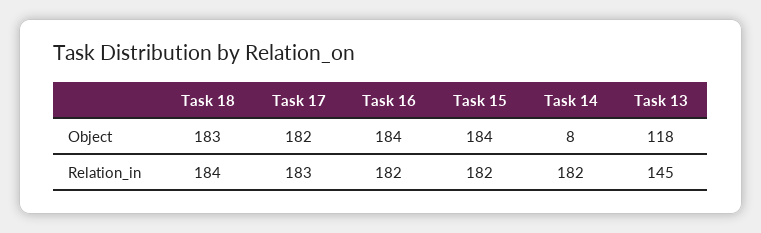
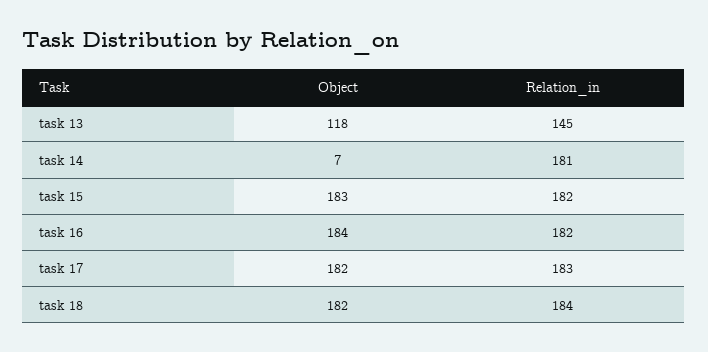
Task 18, Object: 183 -> 182
Task 15, Object: 184 -> 183
Task 14, Object: 8 -> 7
Task 14, Relation_in: 182 -> 181

